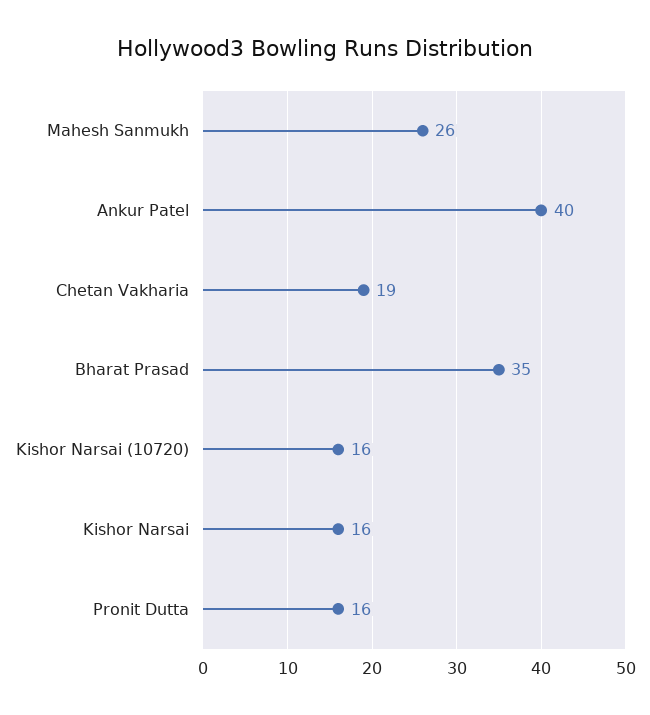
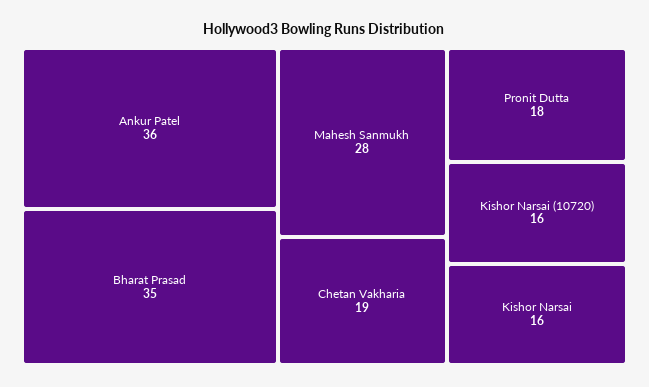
Mahesh Sanmukh: 26 -> 28
Ankur Patel: 40 -> 36
Pronit Dutta: 16 -> 18

